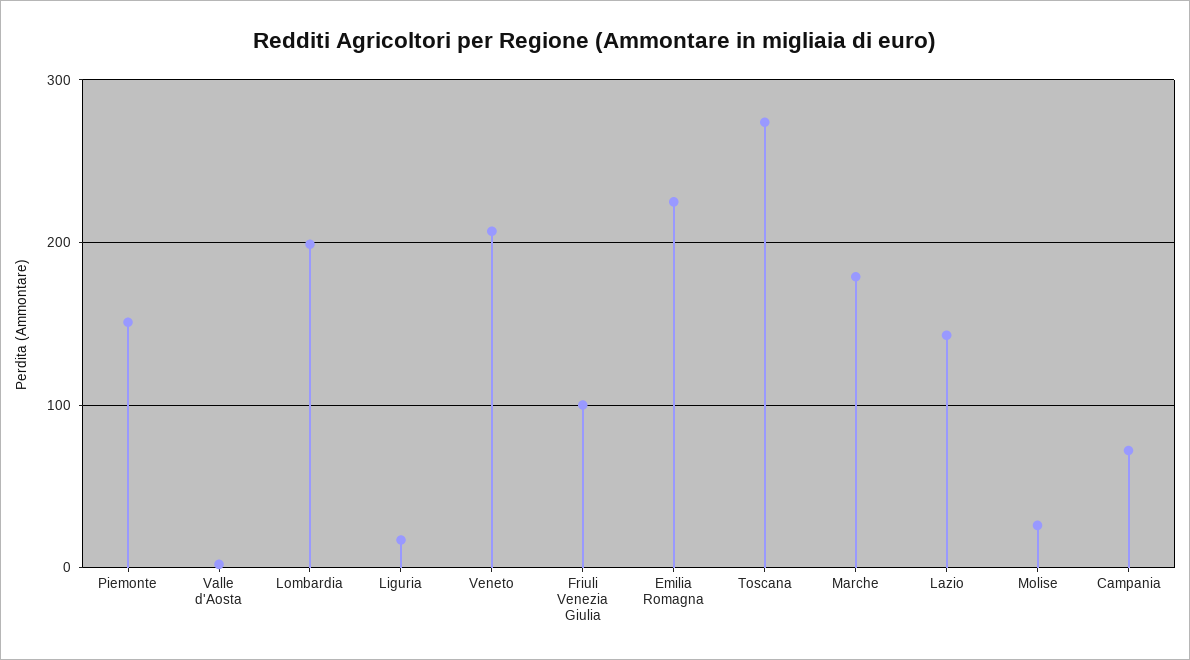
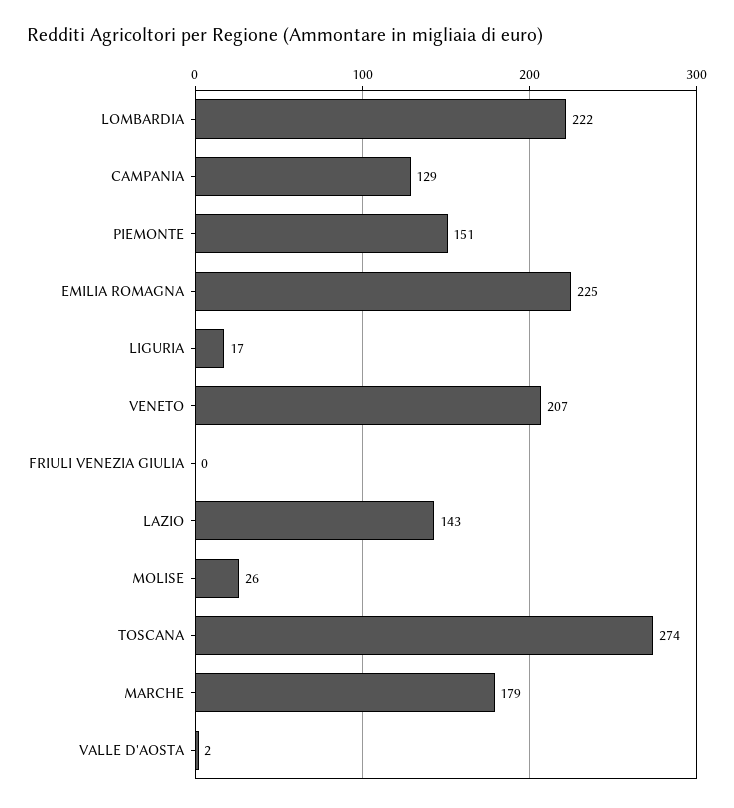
Lombardia: 200 -> 222
Friuli Venezia Giulia: 100 -> 0
Campania: 70 -> 129

